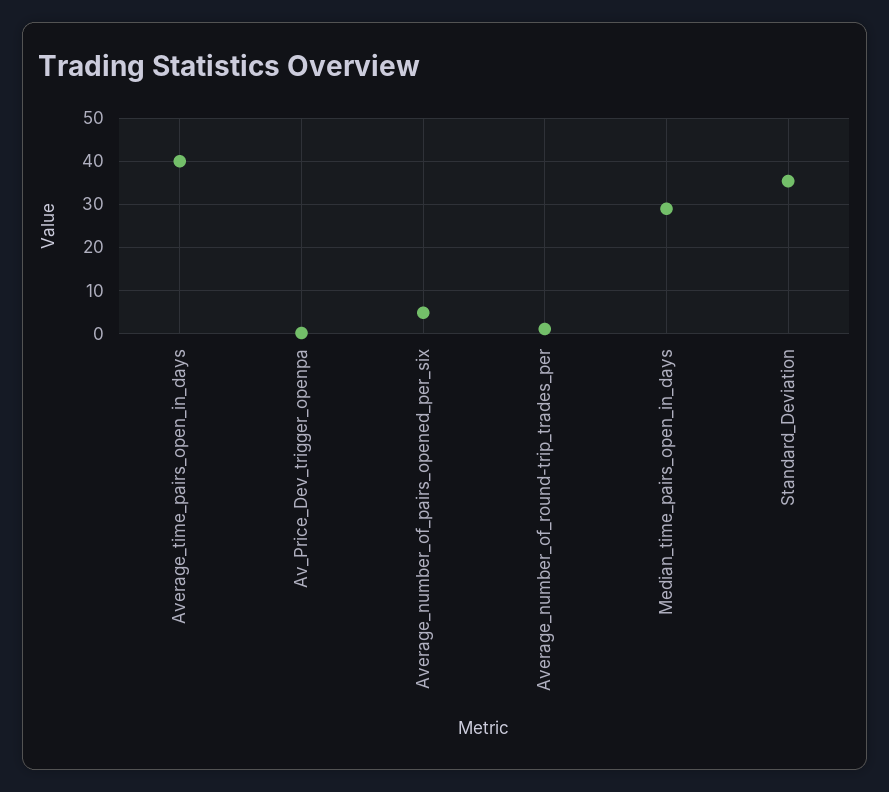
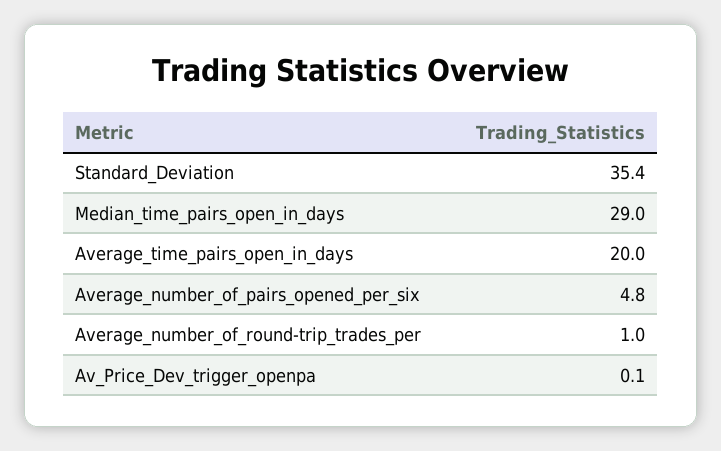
Average_time_pairs_open_in_days: 40 -> 20

